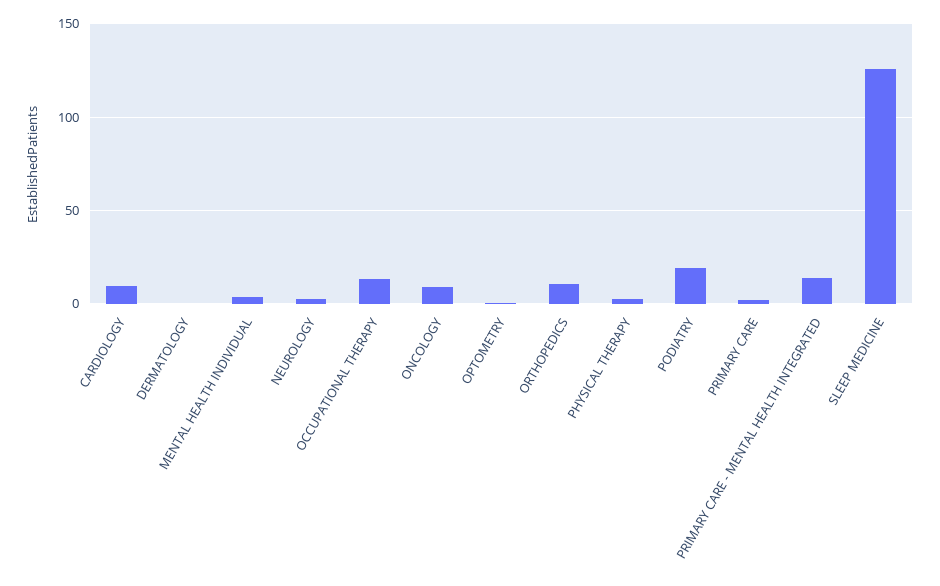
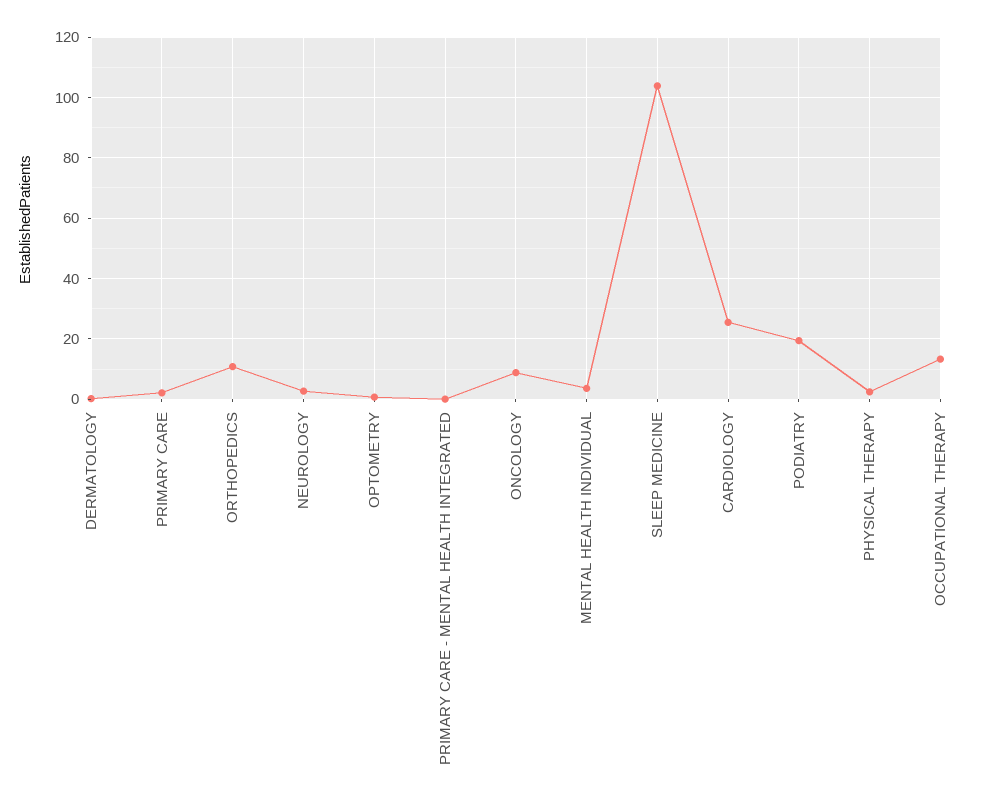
CARDIOLOGY: 10 -> 26
PRIMARY CARE - MENTAL HEALTH INTEGRATED: 15 -> 0
SLEEP MEDICINE: 125 -> 104

